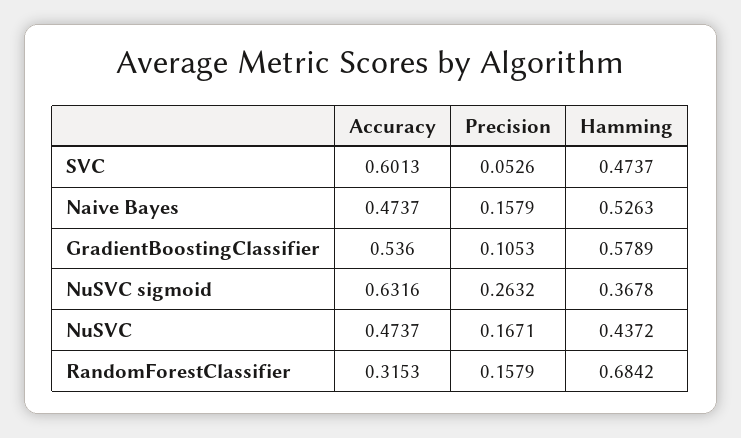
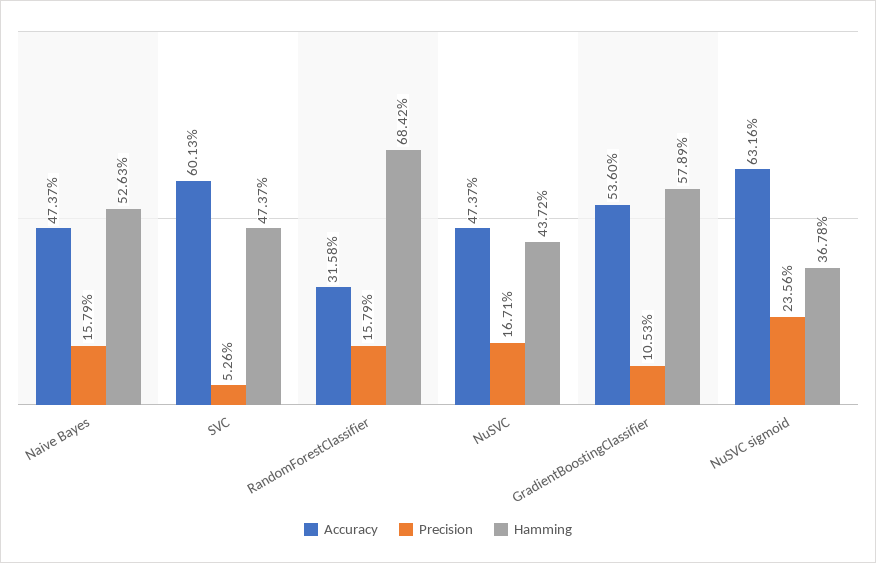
Precision, NuSVC sigmoid: 0.2632 -> 0.2356
Accuracy, RandomForestClassifier: 0.3153 -> 0.3158

